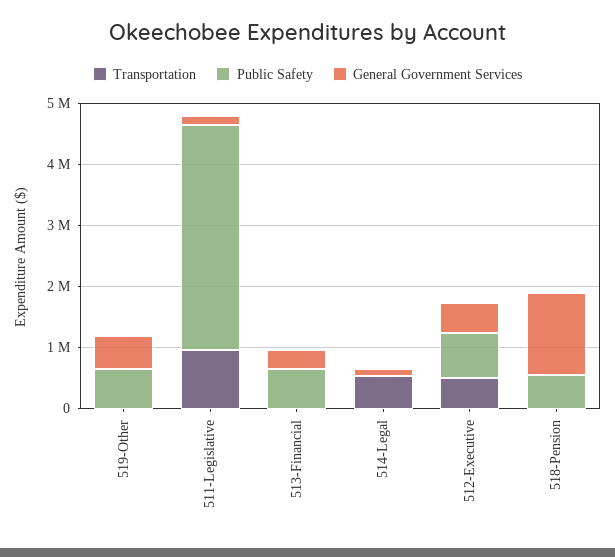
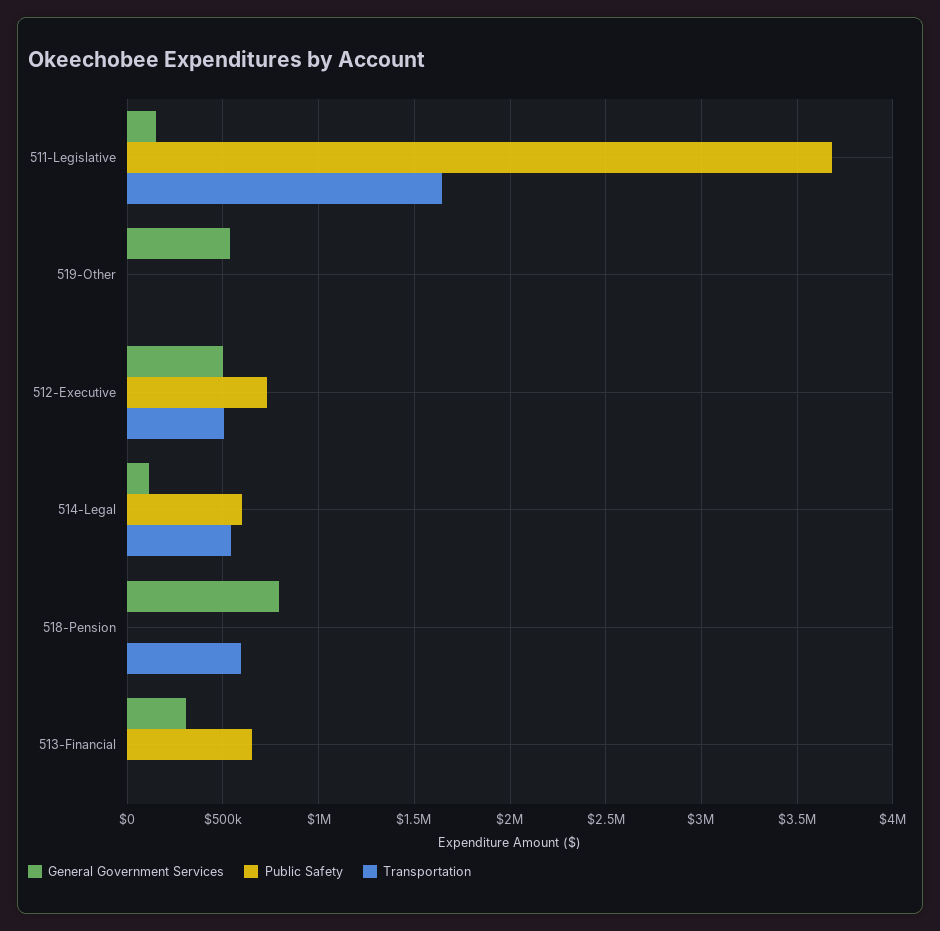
Public Safety, 519-Other: 600000 -> 0
Transportation, 511-Legislative: 1000000 -> 1650000
Public Safety, 514-Legal: 0 -> 600000
Transportation, 518-Pension: 0 -> 600000
Public Safety, 518-Pension: 600000 -> 0
General Government Services, 518-Pension: 1400000 -> 800000

